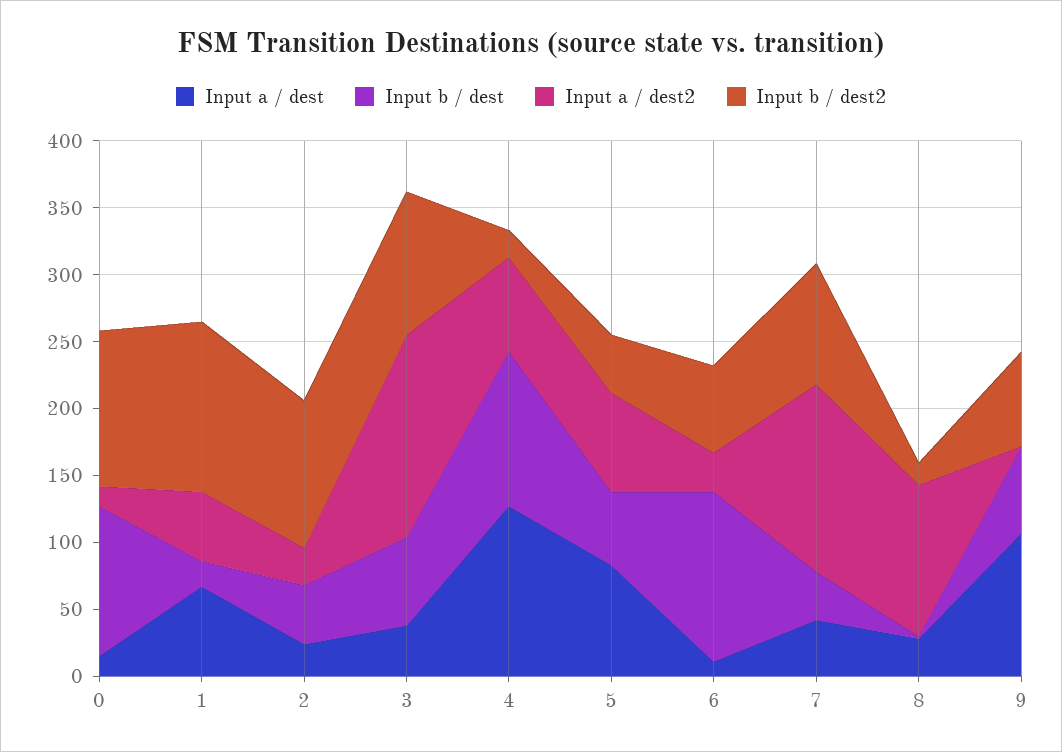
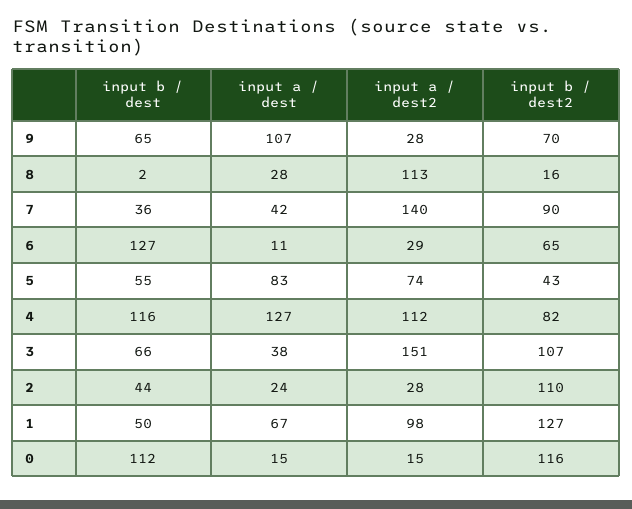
Input b / dest, 1: 20 -> 50
Input a / dest2, 1: 50 -> 98
Input a / dest2, 4: 70 -> 112
Input b / dest2, 4: 20 -> 82
Input a / dest2, 9: 0 -> 28

